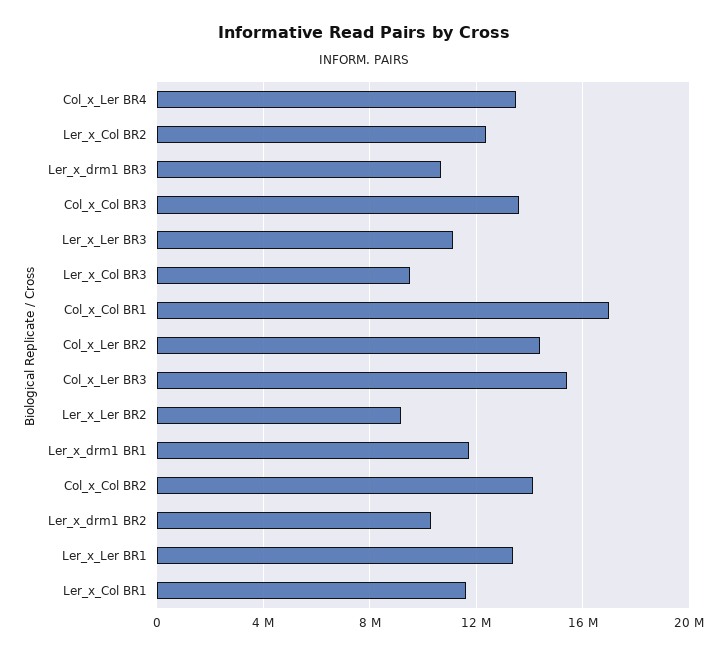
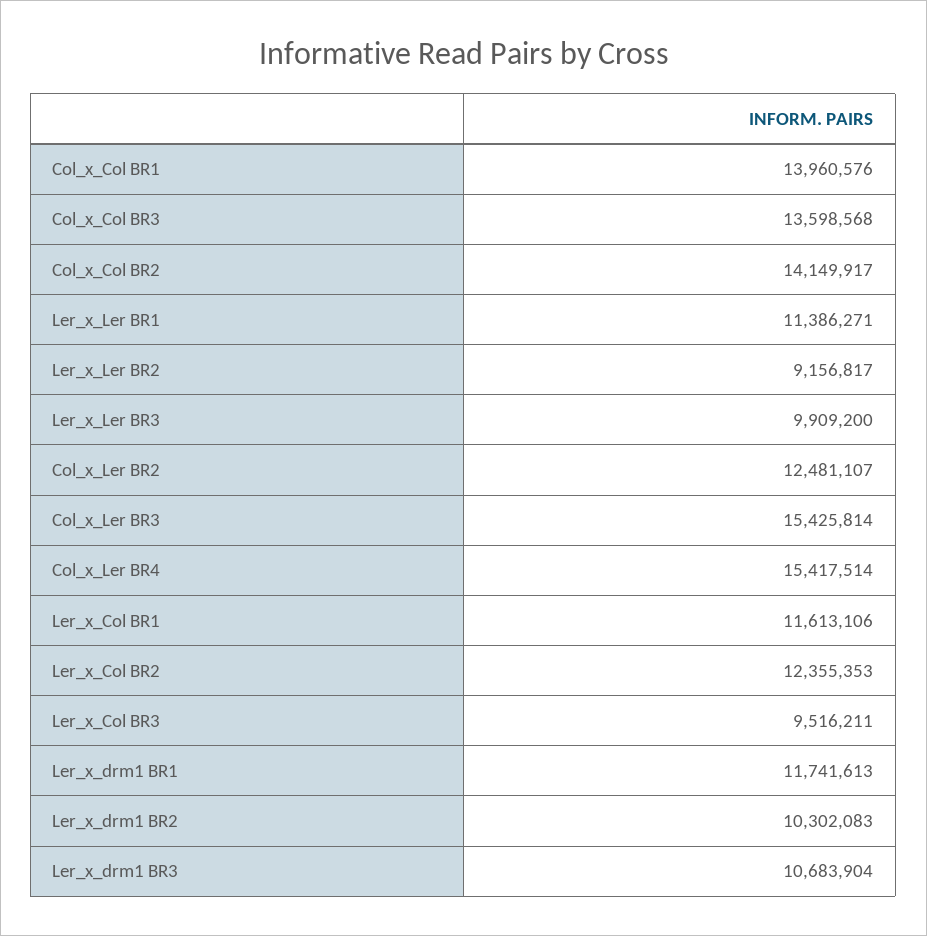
Col_x_Ler BR4: 13500000 -> 15417514
Ler_x_Ler BR3: 11000000 -> 9909200
Col_x_Col BR1: 17000000 -> 13960576
Col_x_Ler BR2: 14500000 -> 12481107
Ler_x_Ler BR1: 13500000 -> 11386271

